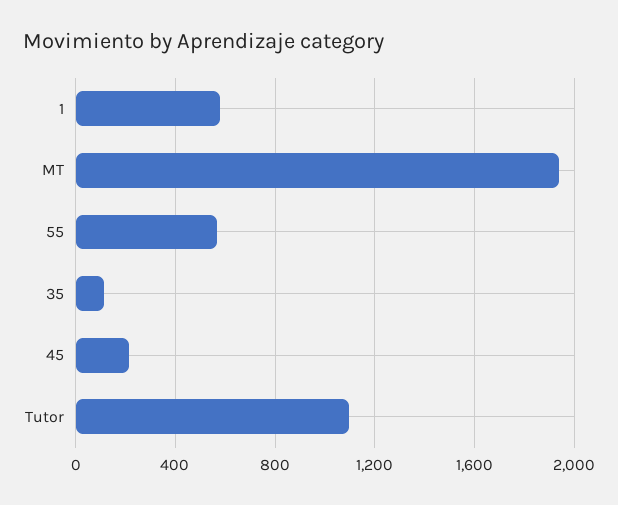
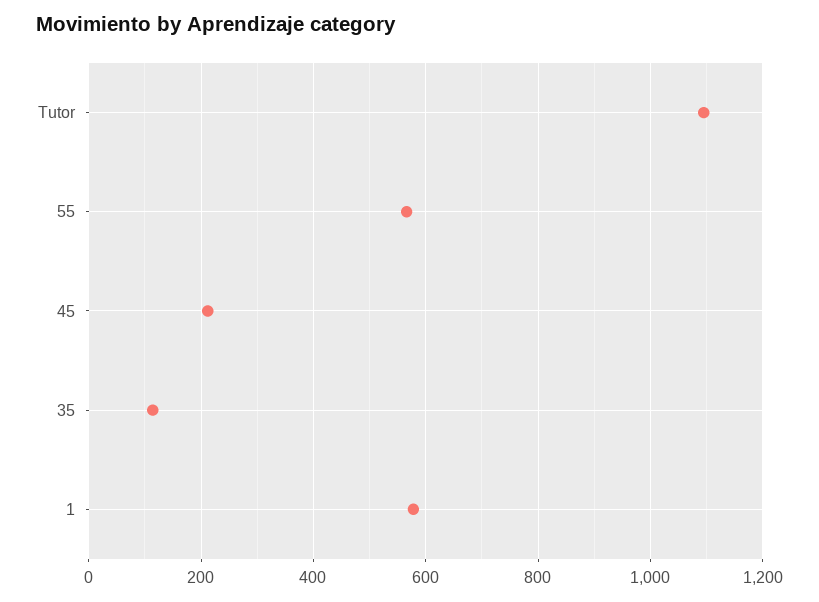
MT: 1950 -> none

